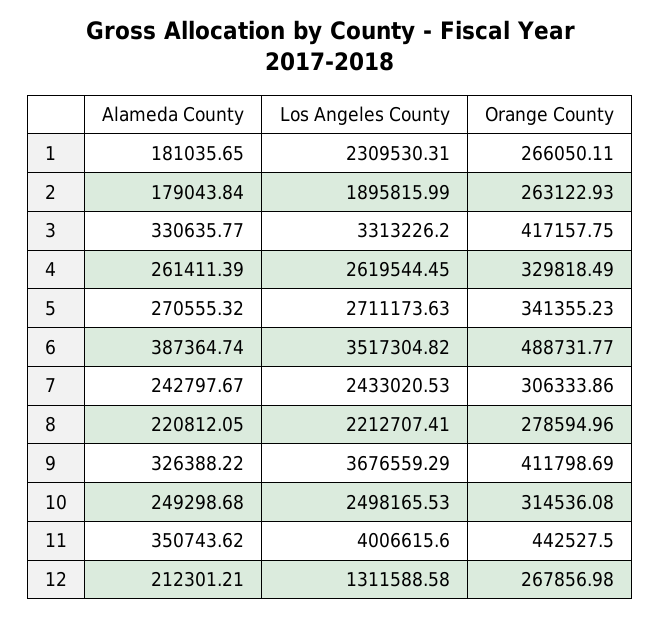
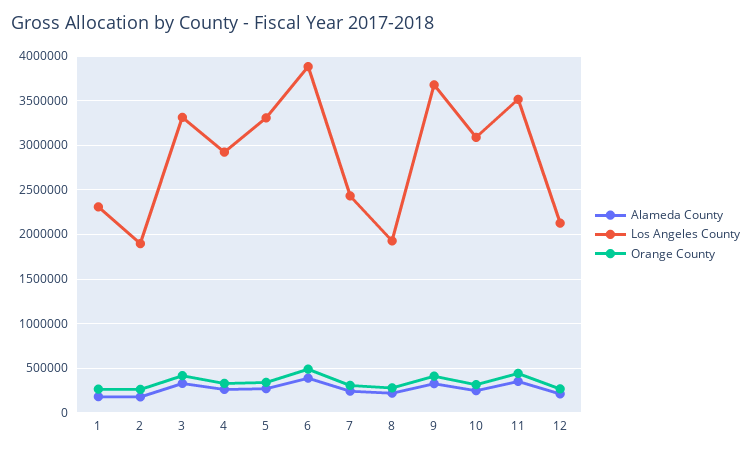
Los Angeles County, 4: 2619544.45 -> 2900000
Los Angeles County, 5: 2711173.63 -> 3300000
Los Angeles County, 6: 3517304.82 -> 3900000
Los Angeles County, 8: 2212707.41 -> 1900000
Los Angeles County, 10: 2498165.53 -> 3100000
Los Angeles County, 11: 4006615.6 -> 3500000
Los Angeles County, 12: 1311588.58 -> 2100000

